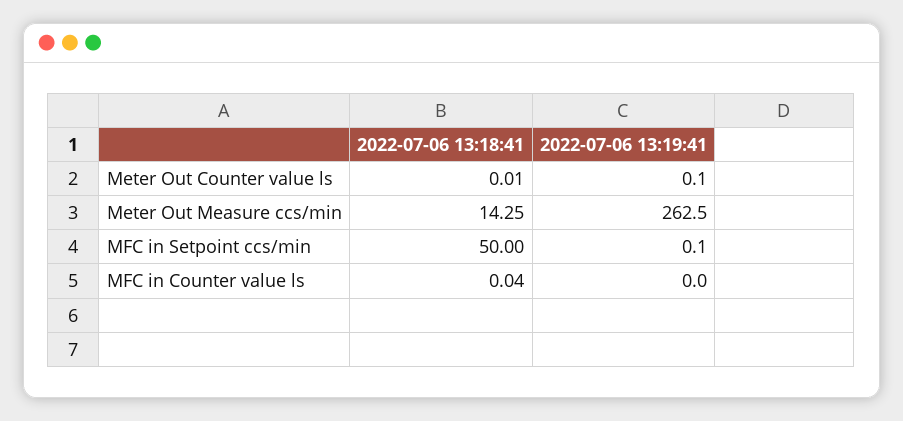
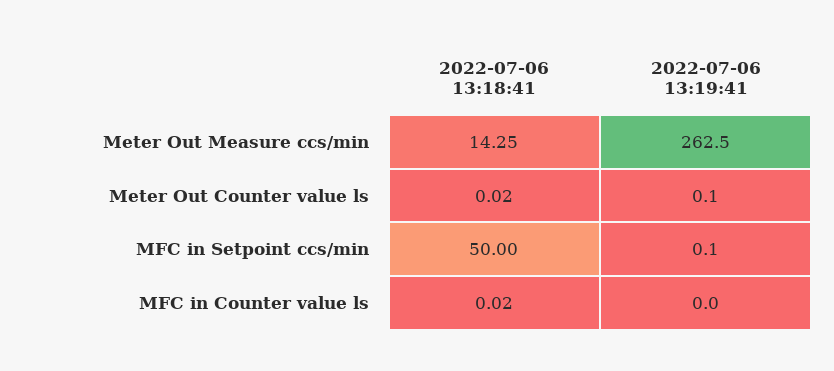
2022-07-06 13:18:41, Meter Out Counter value ls: 0.01 -> 0.02
2022-07-06 13:18:41, MFC in Counter value ls: 0.04 -> 0.02

